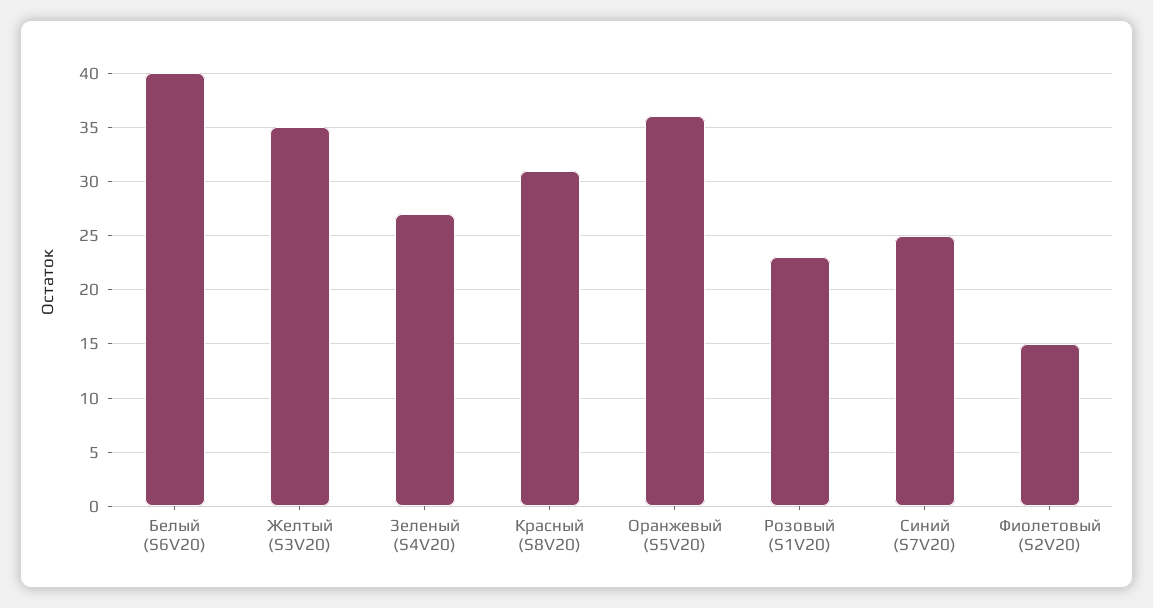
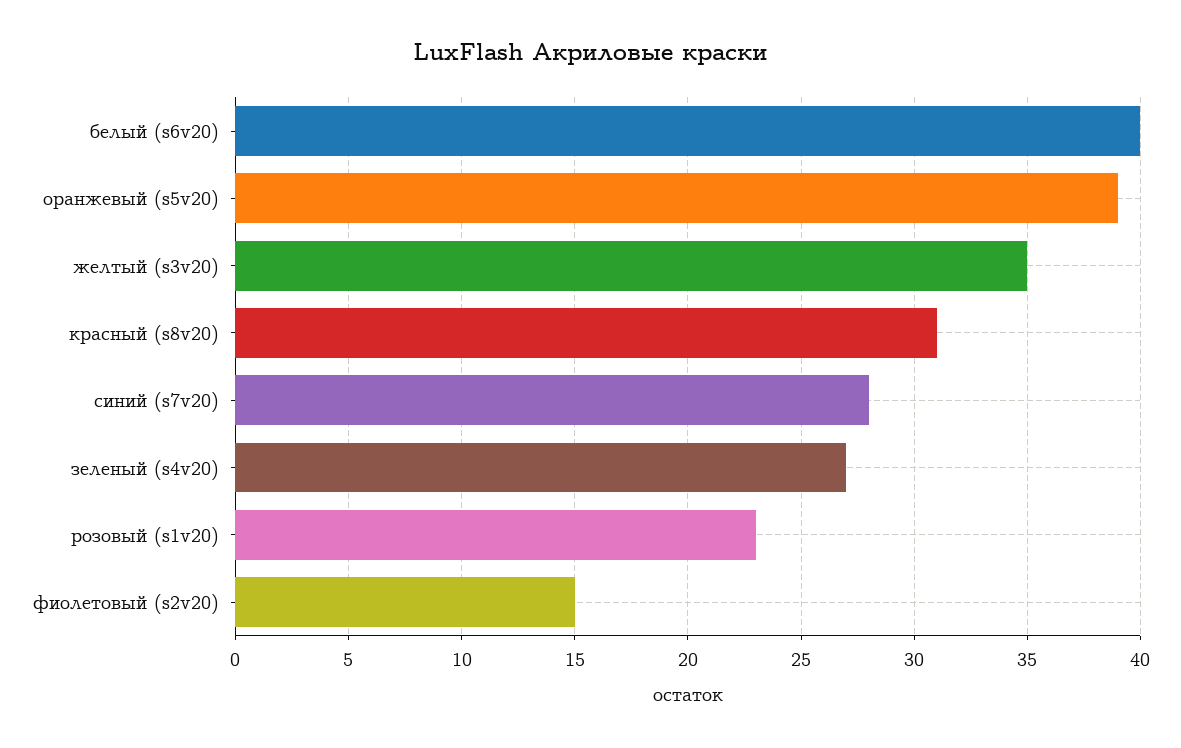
Оранжевый (S5V20): 36 -> 39
Синий (S7V20): 25 -> 28

